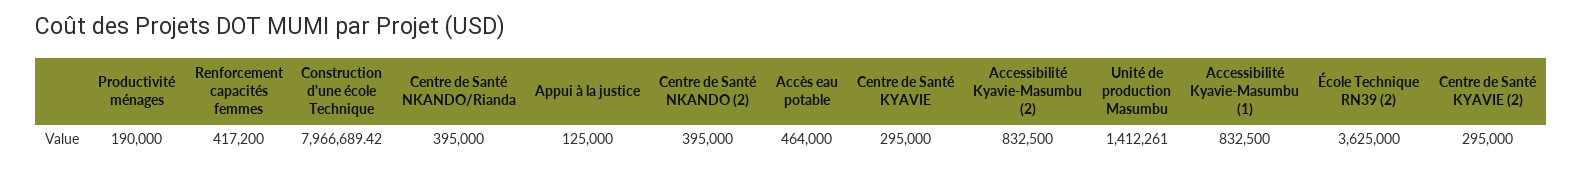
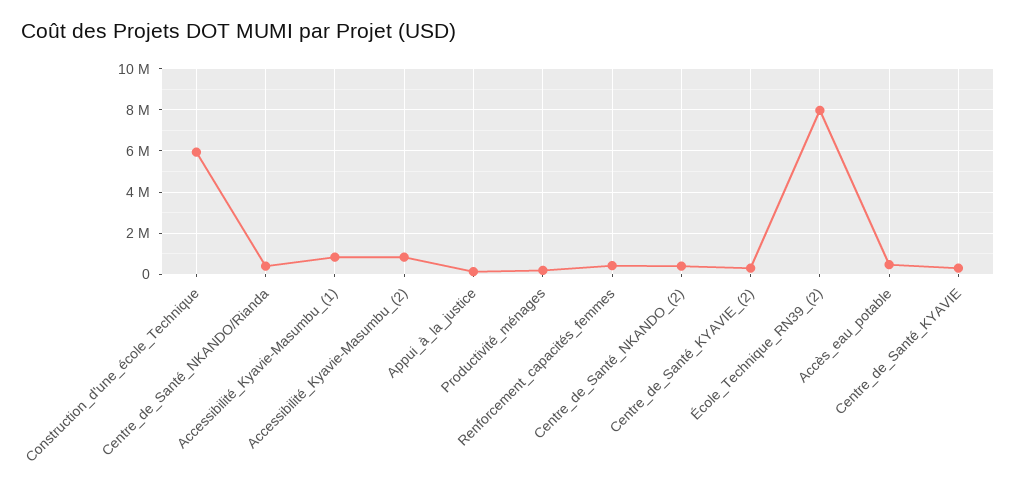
Construction d'une école Technique: 7966689.42 -> 6000000
Unité de production Masumbu: 1412261 -> none
École Technique RN39 (2): 3625000 -> 8000000

